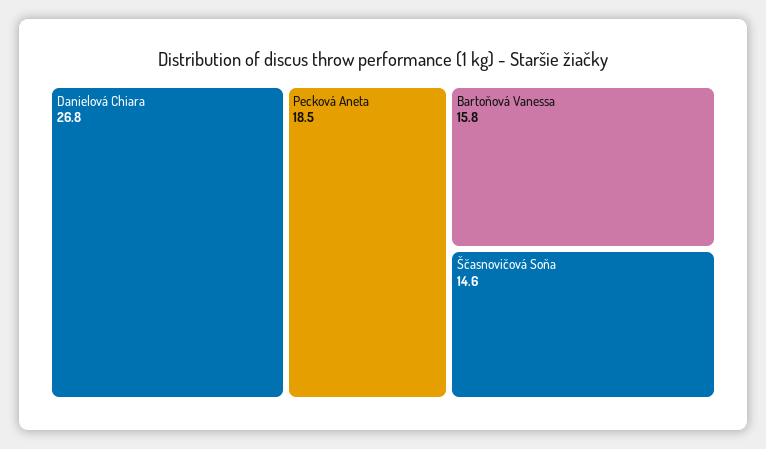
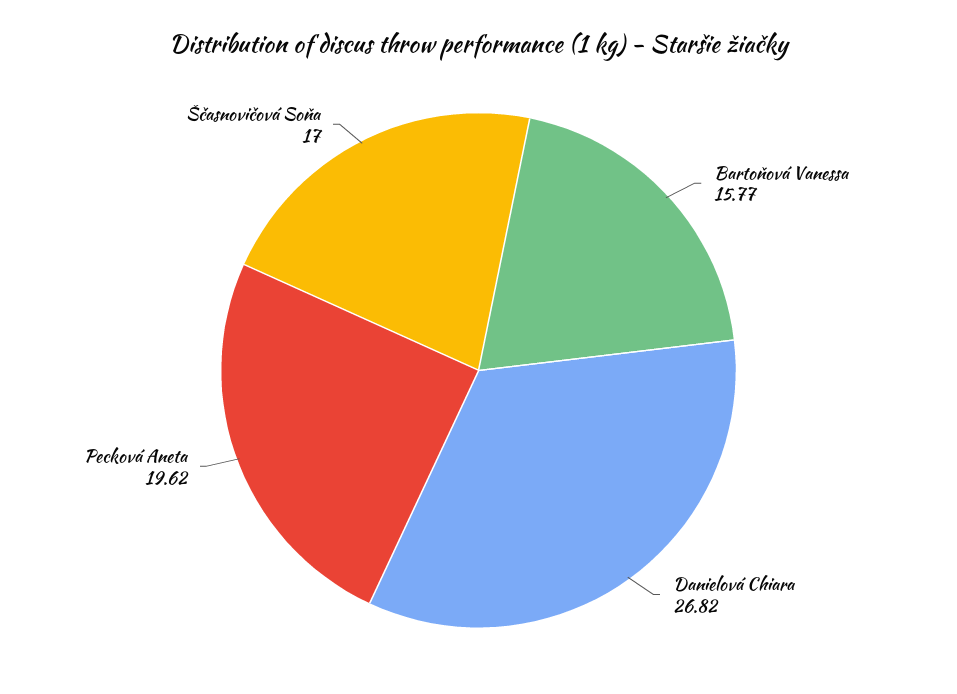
Pecková Aneta: 18.5 -> 19.62
Ščasnovičová Soňa: 14.6 -> 17

